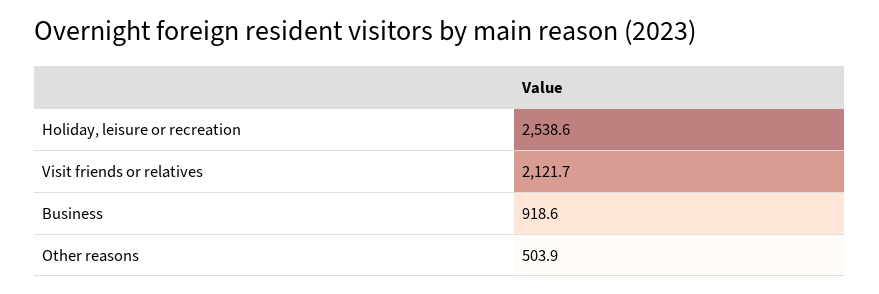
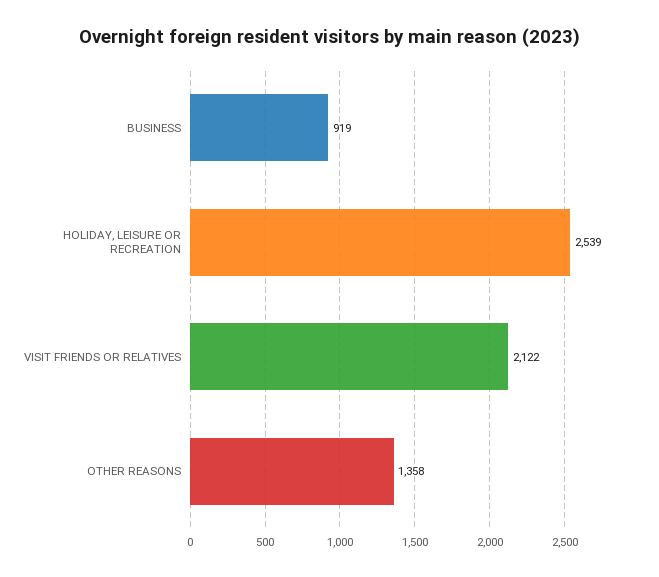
Other reasons: 503.9 -> 1358

